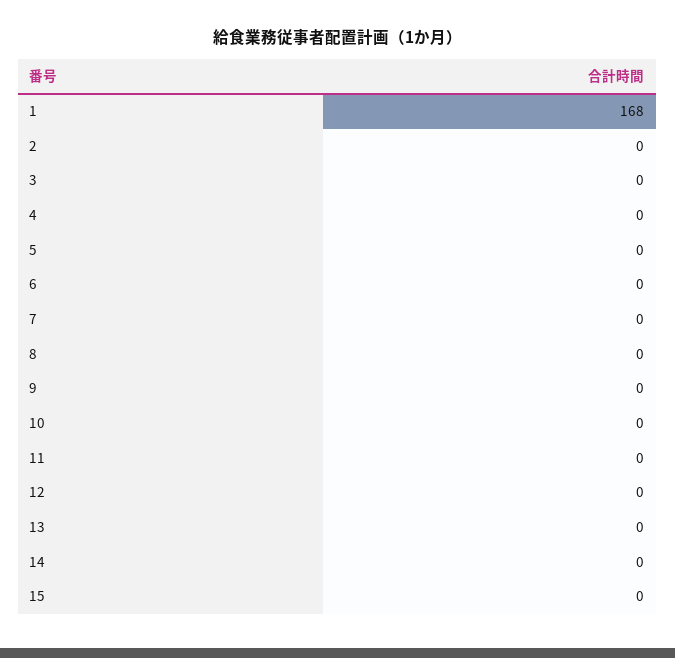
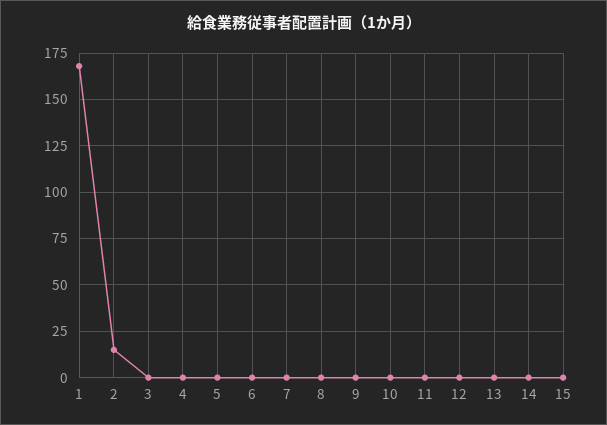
2: 0 -> 15

